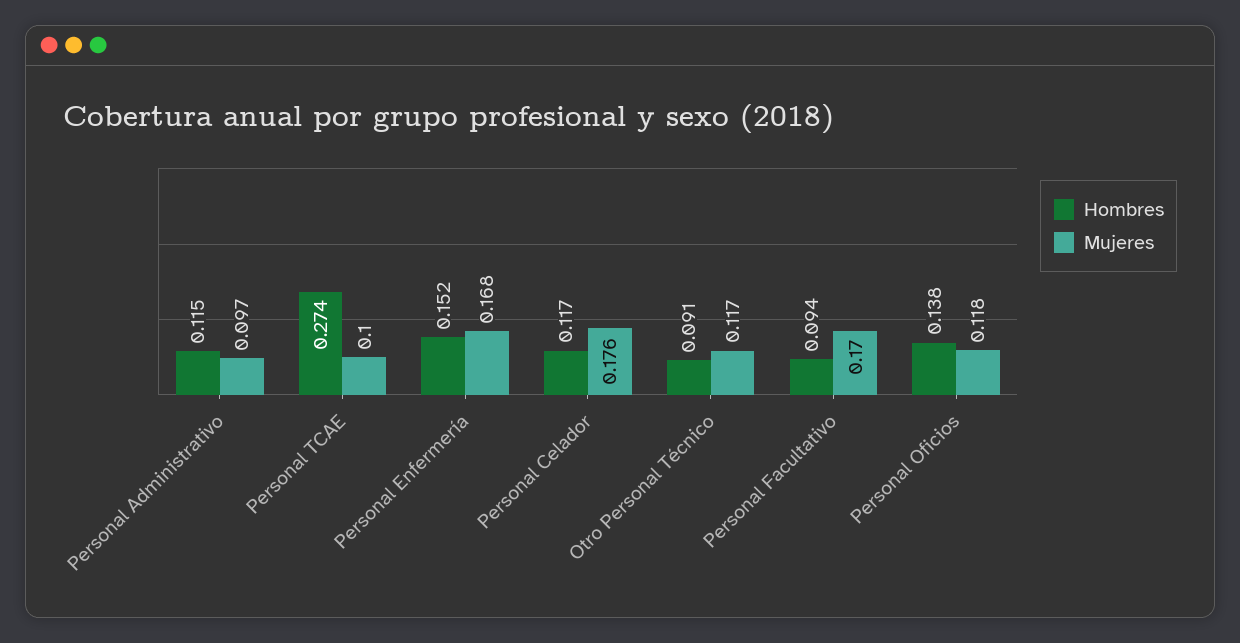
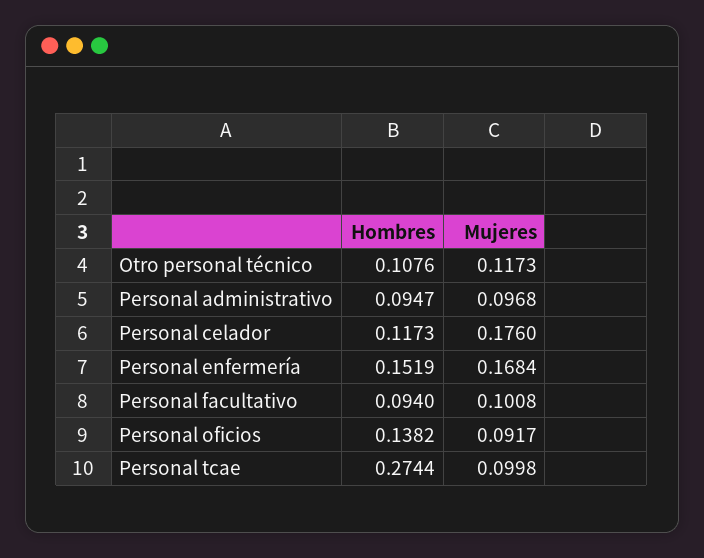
Hombres, Personal Administrativo: 0.115 -> 0.0947
Hombres, Otro Personal Técnico: 0.091 -> 0.1076
Mujeres, Personal Facultativo: 0.17 -> 0.1008
Mujeres, Personal Oficios: 0.118 -> 0.0917

